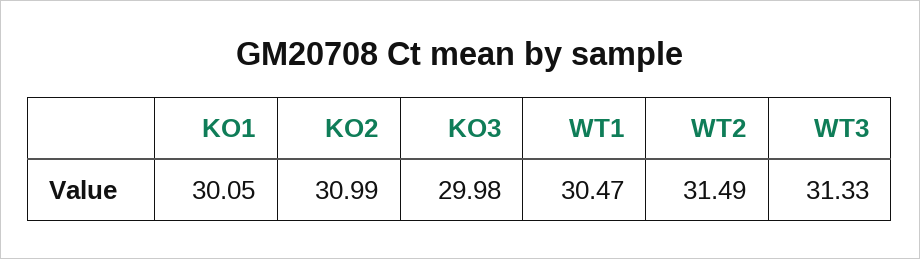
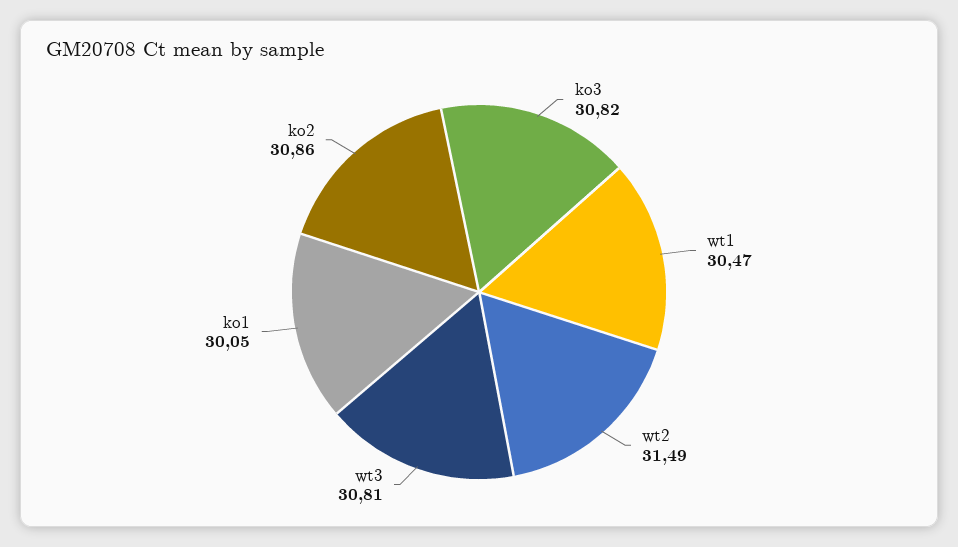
KO2: 30.99 -> 30.86
KO3: 29.98 -> 30.82
WT3: 31.33 -> 30.81

